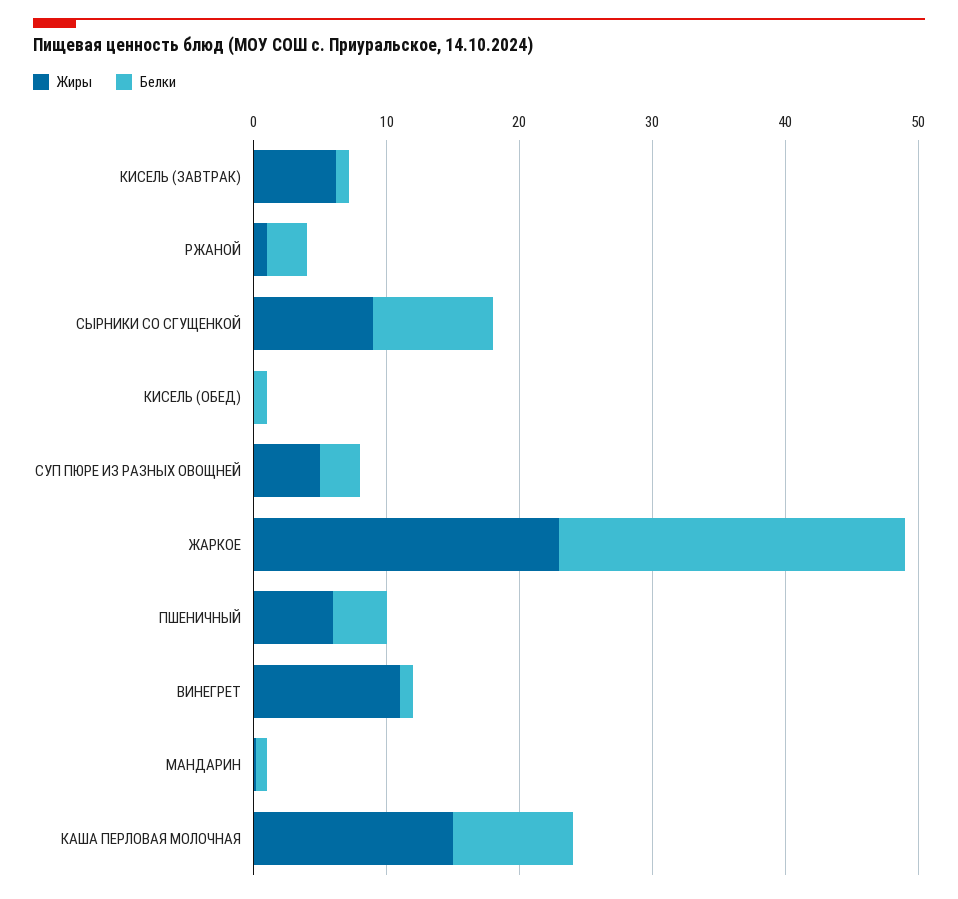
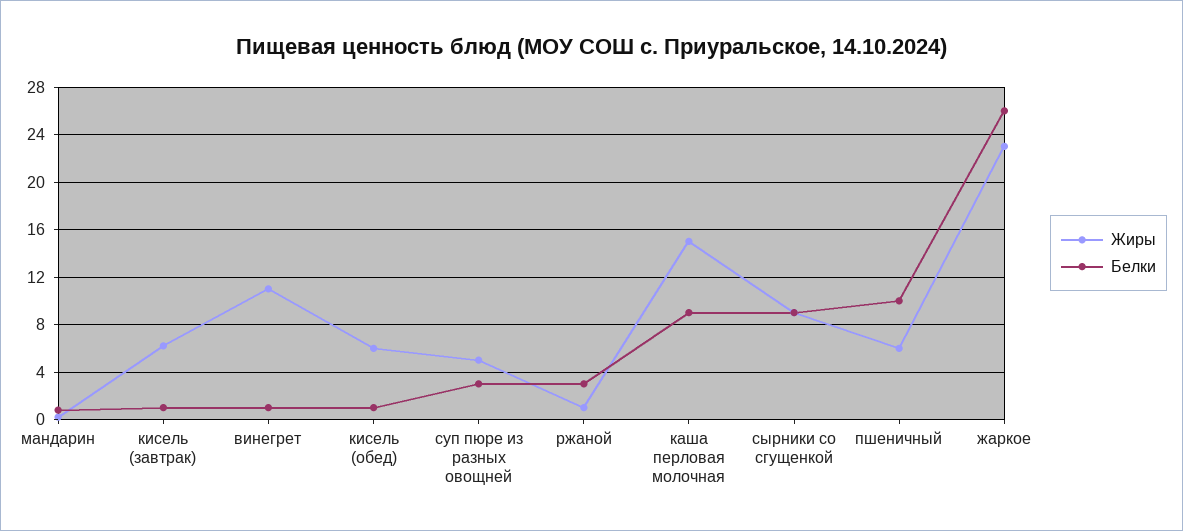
Жиры, КИСЕЛЬ (ОБЕД): 0 -> 6
Белки, ПШЕНИЧНЫЙ: 4 -> 10

